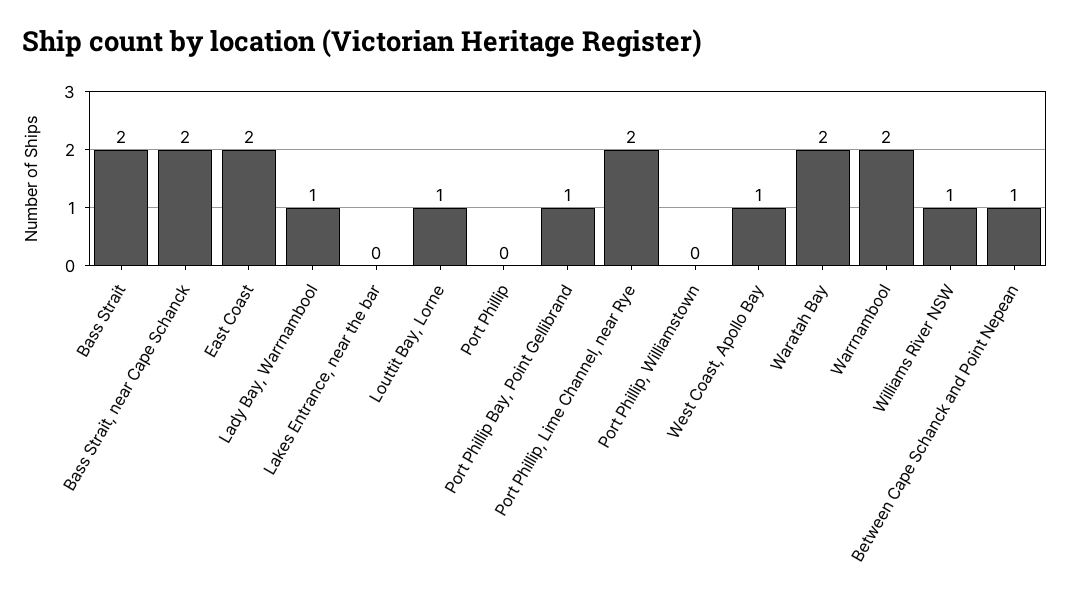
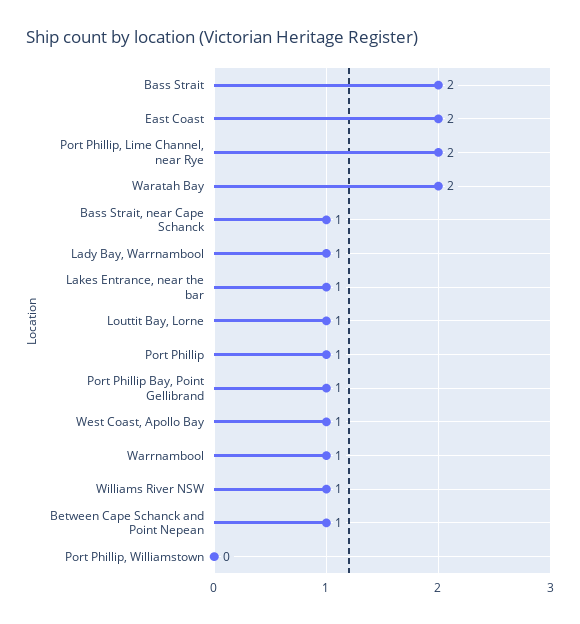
Bass Strait, near Cape Schanck: 2 -> 1
Lakes Entrance, near the bar: 0 -> 1
Port Phillip: 0 -> 1
Warrnambool: 2 -> 1

